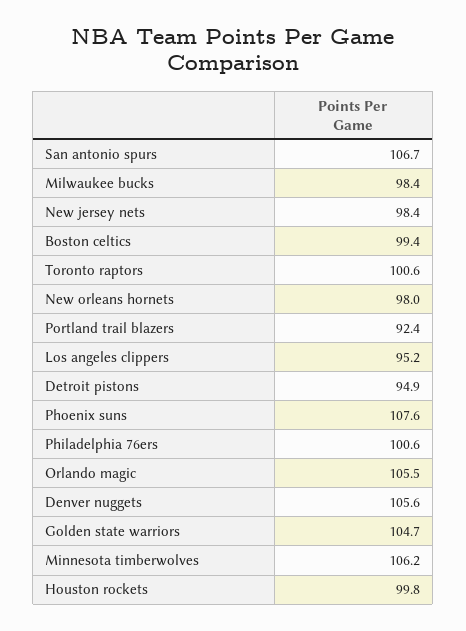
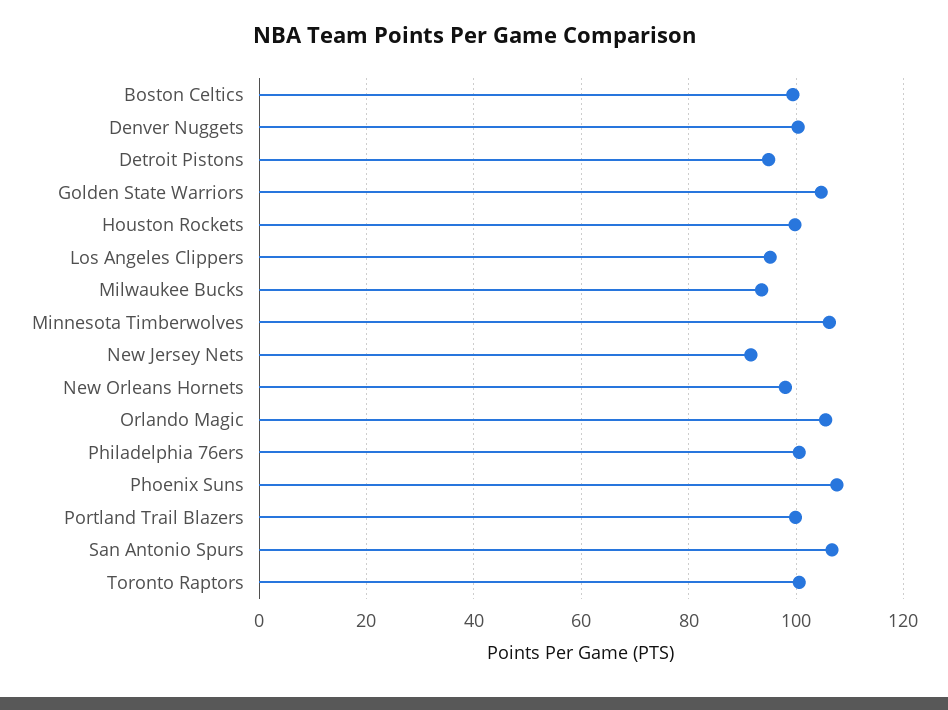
Milwaukee bucks: 98.4 -> 94
New jersey nets: 98.4 -> 92
Portland trail blazers: 92.4 -> 100
Denver nuggets: 105.6 -> 100

